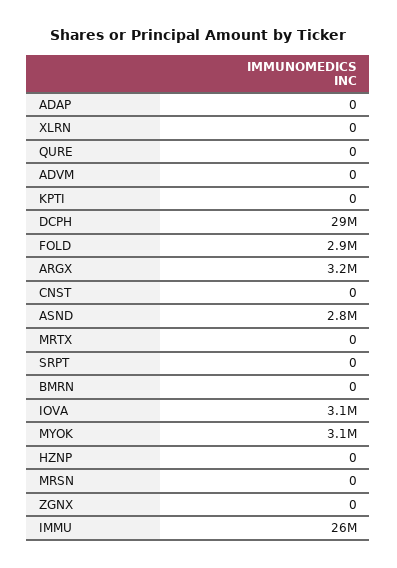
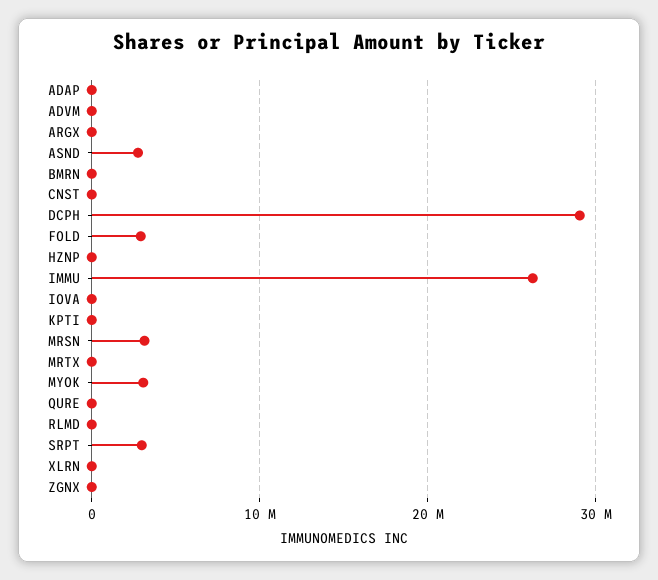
ARGX: 3200000 -> 0
SRPT: 0 -> 3000000
IOVA: 3100000 -> 0
MRSN: 0 -> 3000000
RLMD: none -> 0

